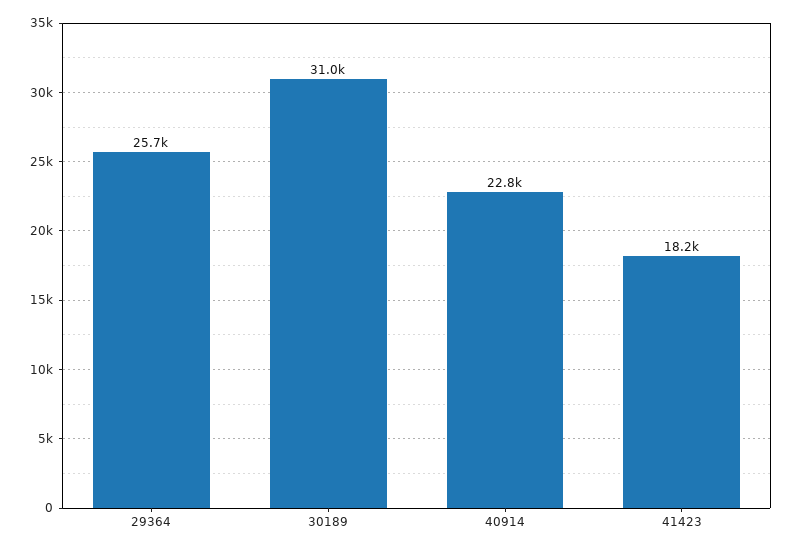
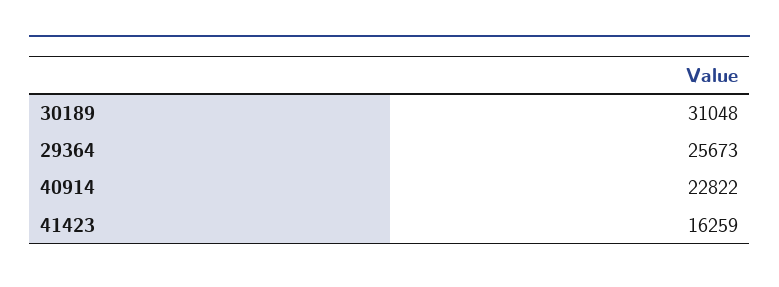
41423: 18200 -> 16259

